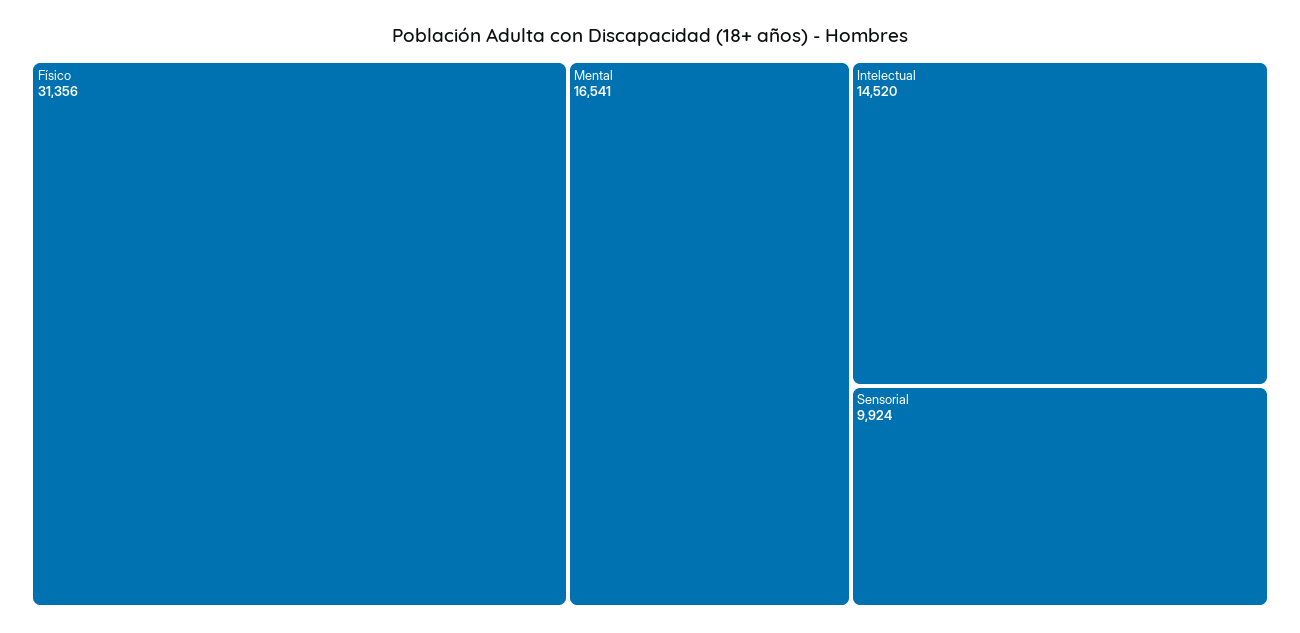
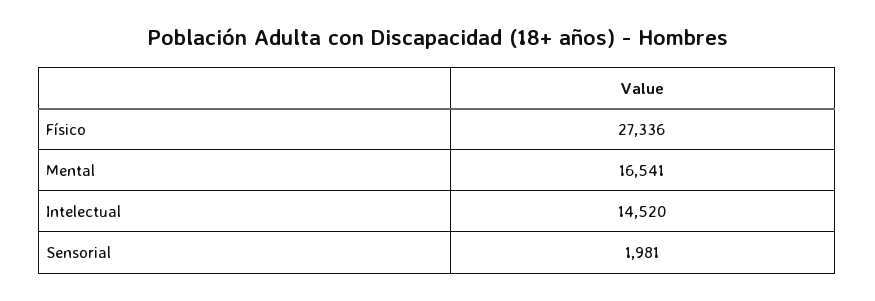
Físico: 31356 -> 27336
Sensorial: 9924 -> 1981

